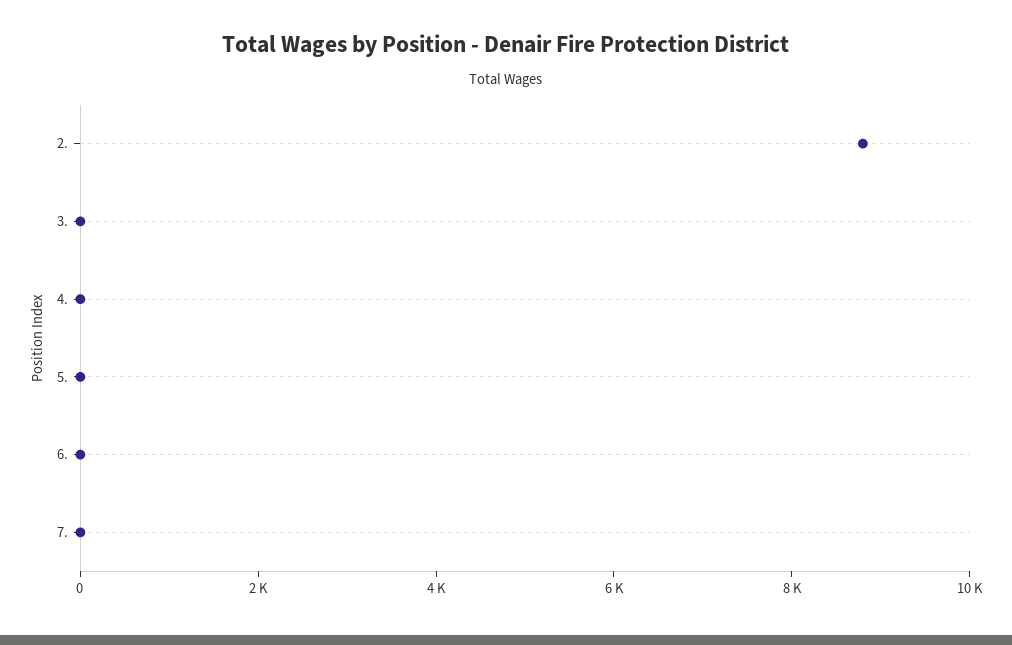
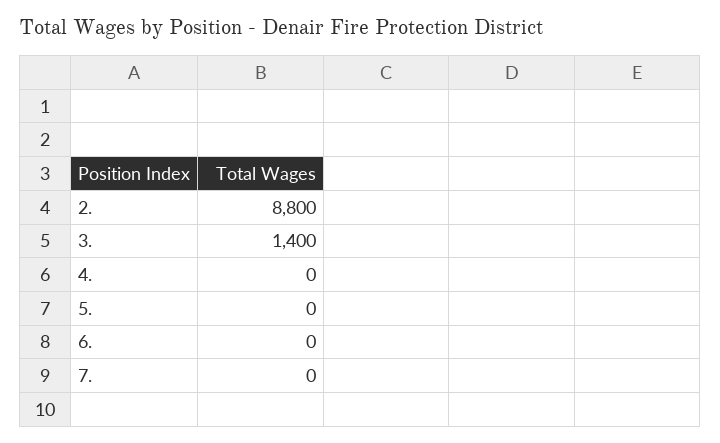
3.: 0 -> 1400

